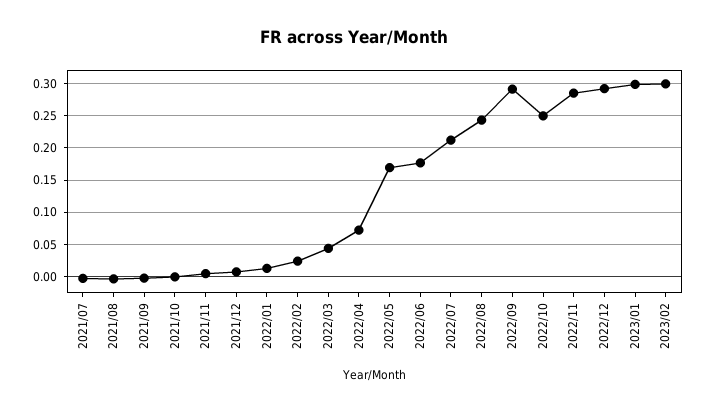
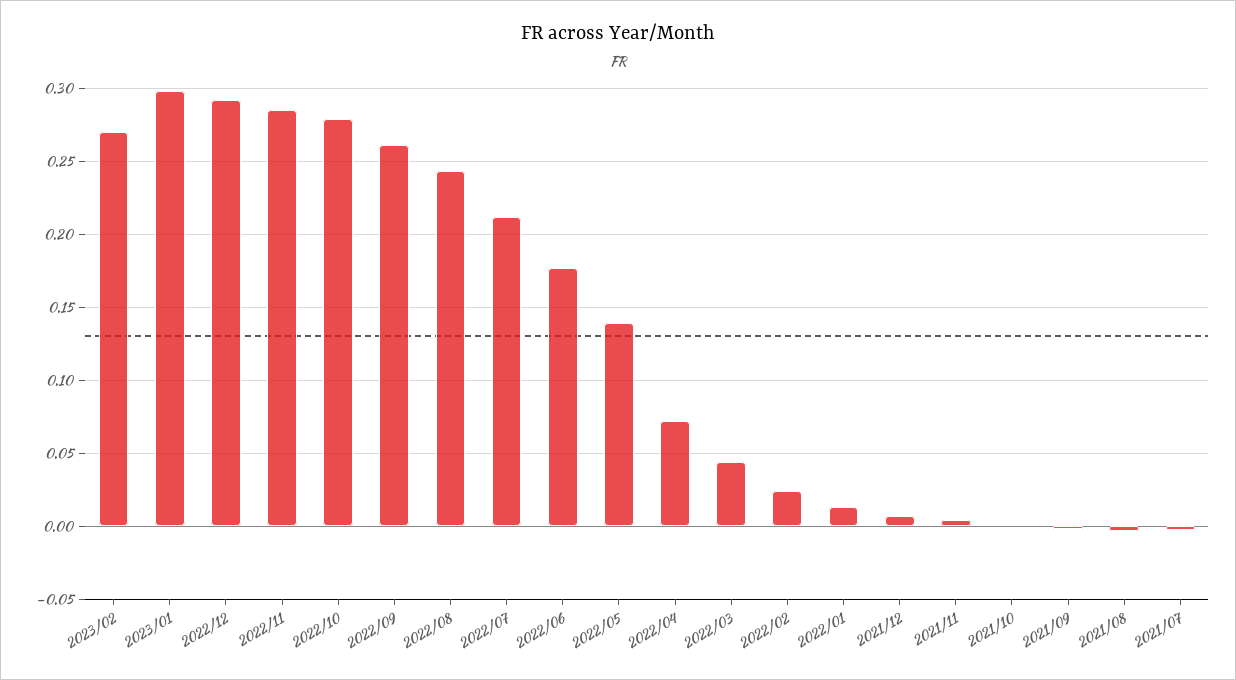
2022/05: 0.17 -> 0.14
2022/09: 0.29 -> 0.26
2022/10: 0.25 -> 0.28
2023/02: 0.3 -> 0.27

